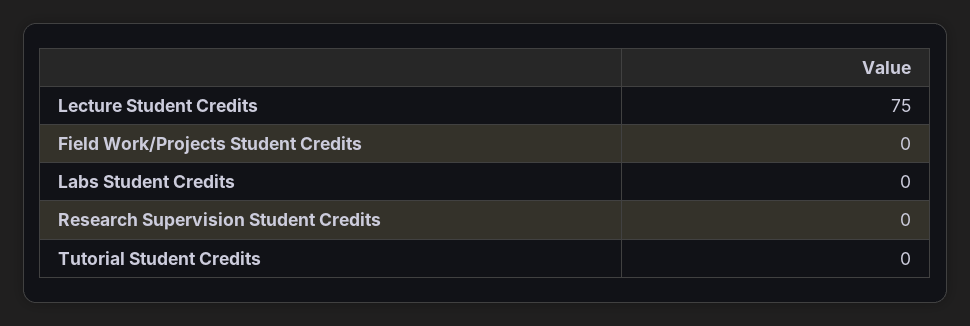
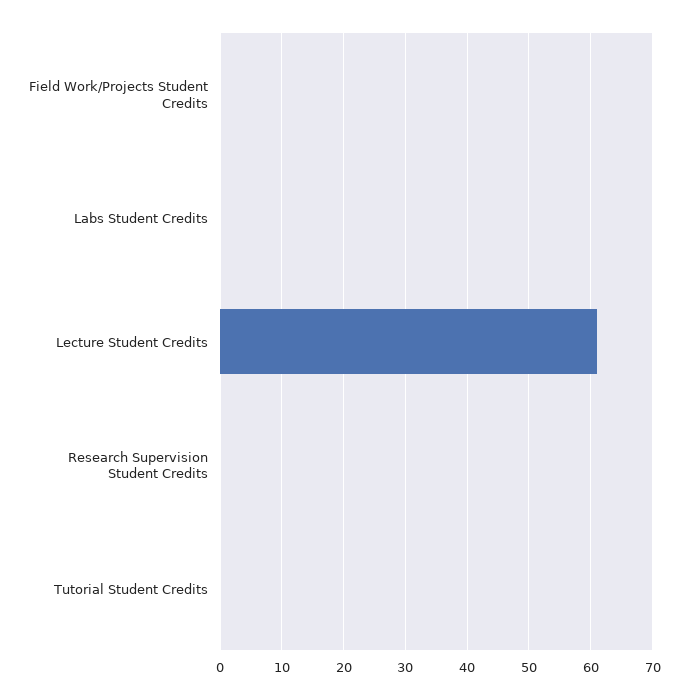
Lecture Student Credits: 75 -> 61

